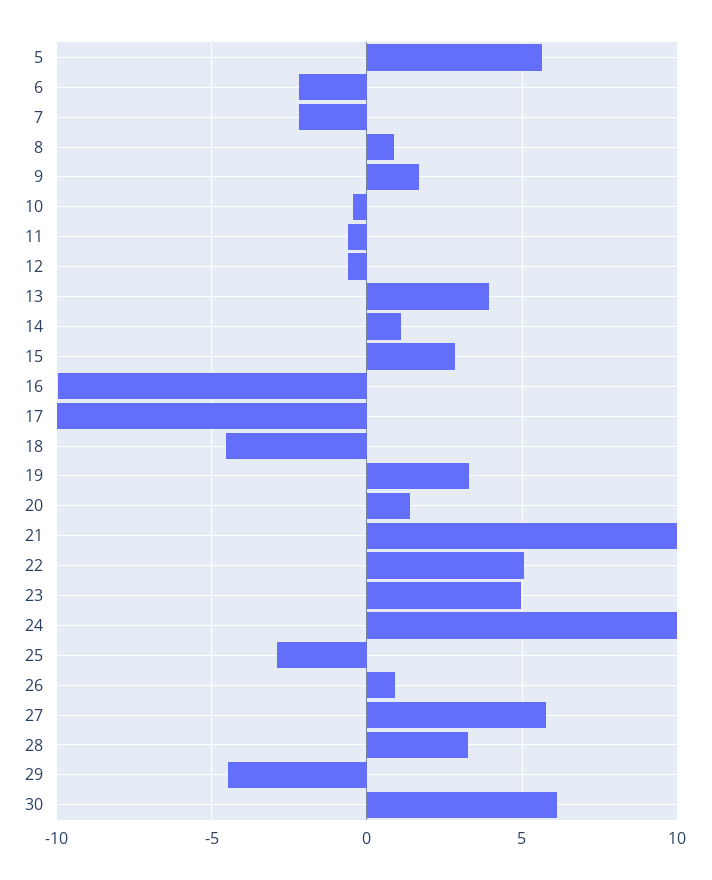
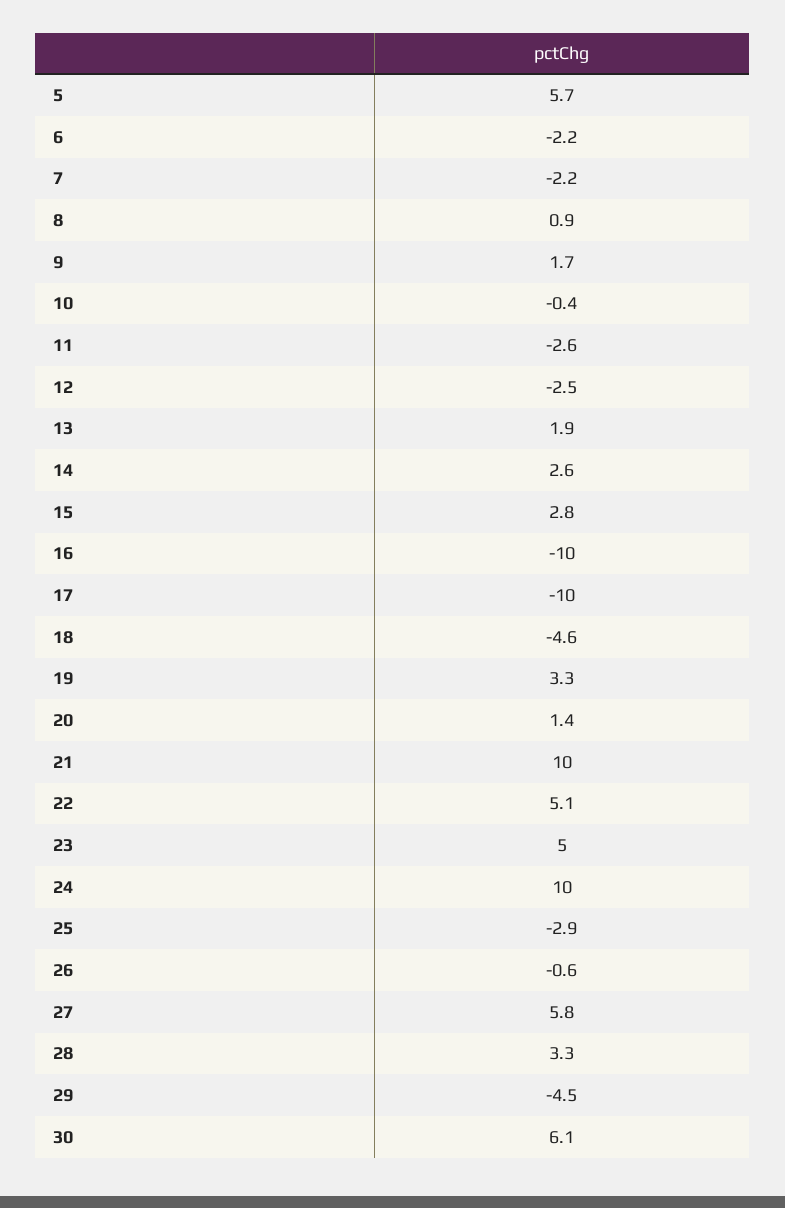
11: -0.5 -> -2.6
12: -0.5 -> -2.5
13: 4 -> 1.9
14: 1 -> 2.6
26: 1 -> -0.6

